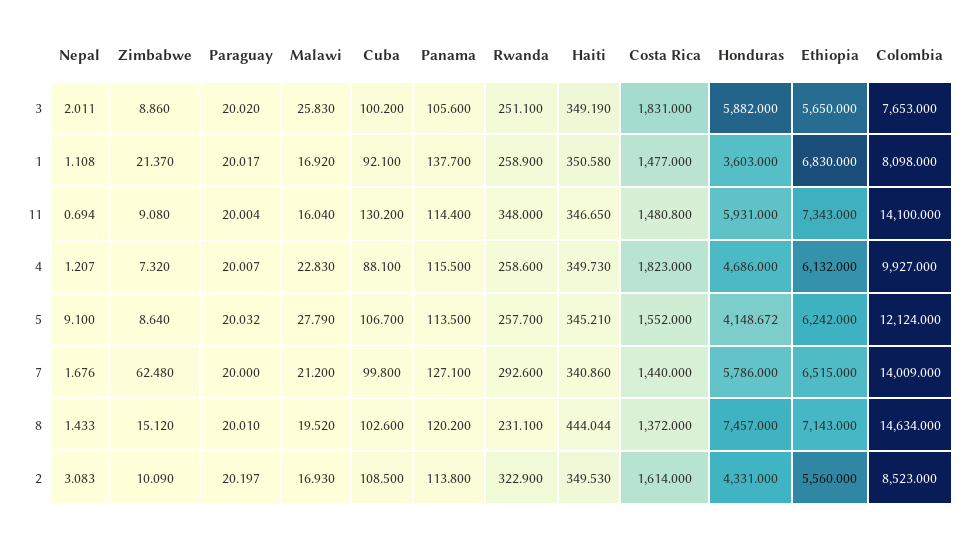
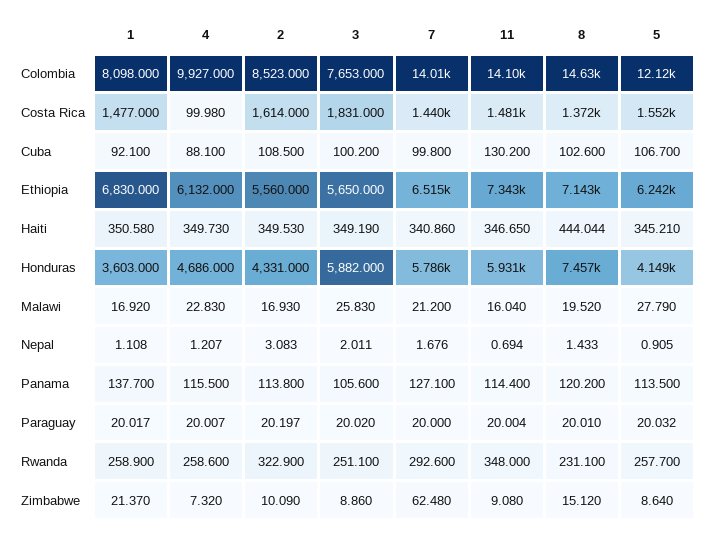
Costa Rica, 4: 1823 -> 99.98
Nepal, 5: 9.1 -> 0.905

